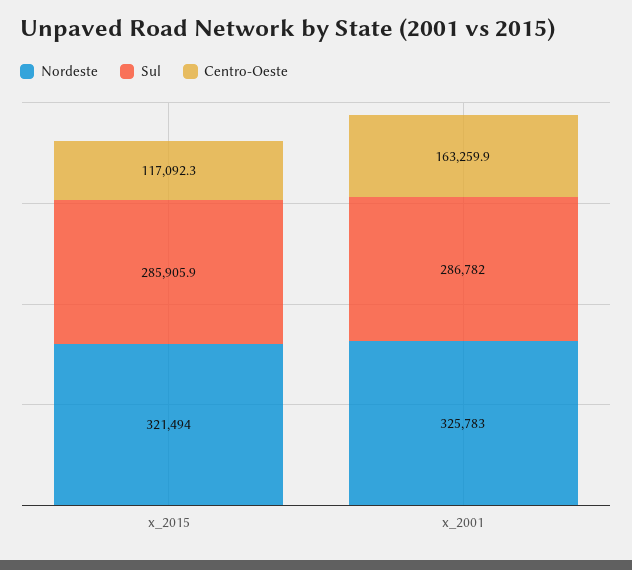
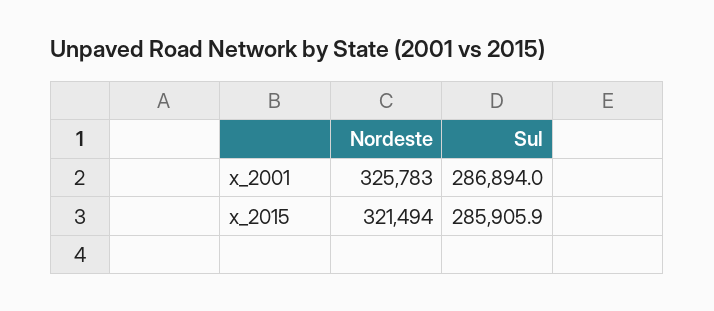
Centro-Oeste, x_2015: 117092.3 -> none
Sul, x_2001: 286782 -> 286894
Centro-Oeste, x_2001: 163259.9 -> none

